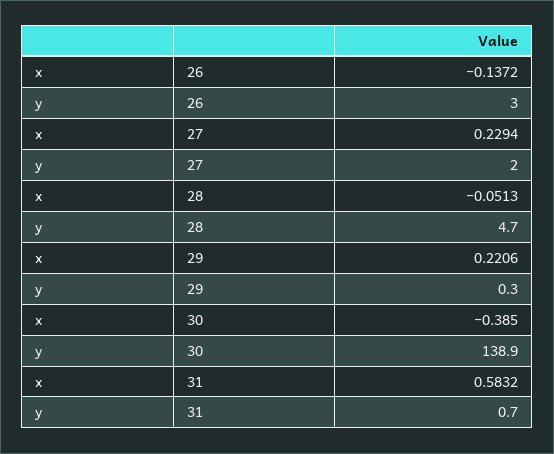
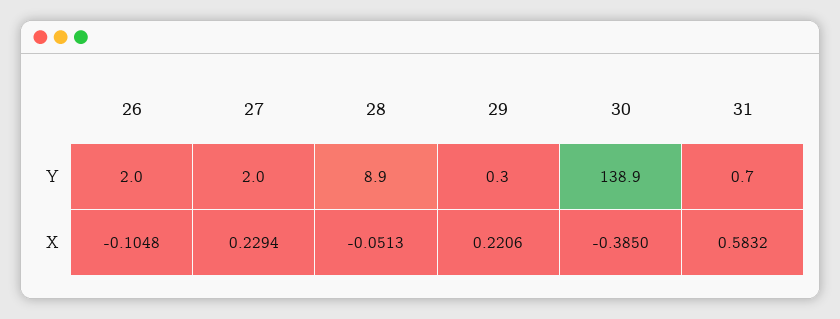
x, 26: -0.1372 -> -0.1048
y, 26: 3 -> 2
y, 28: 4.7 -> 8.9

